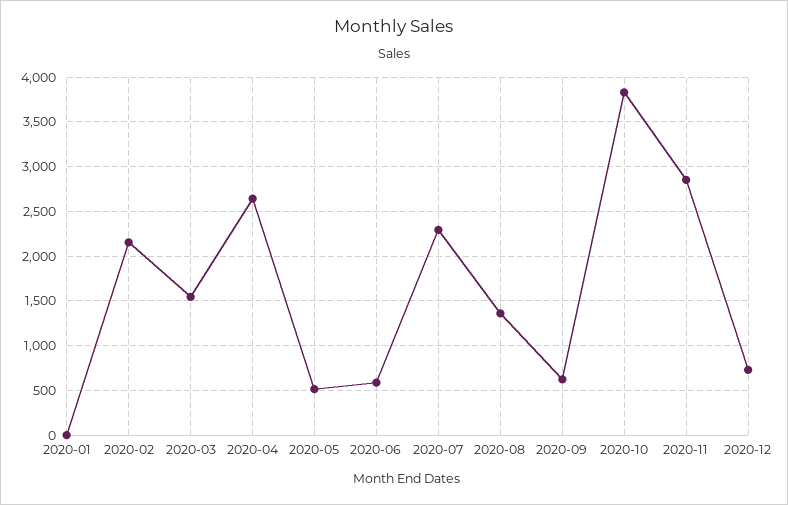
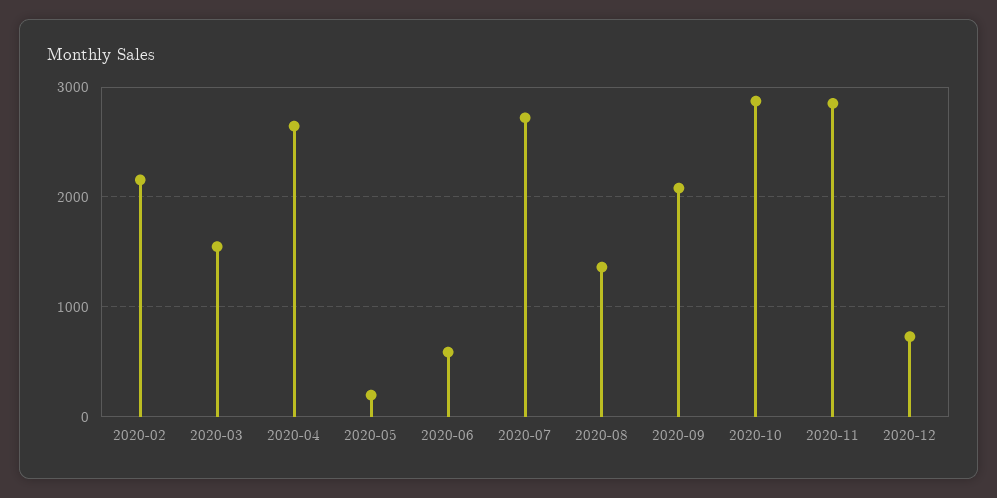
2020-01: 0 -> none
2020-05: 500 -> 200
2020-07: 2300 -> 2700
2020-09: 600 -> 2100
2020-10: 3800 -> 2900

